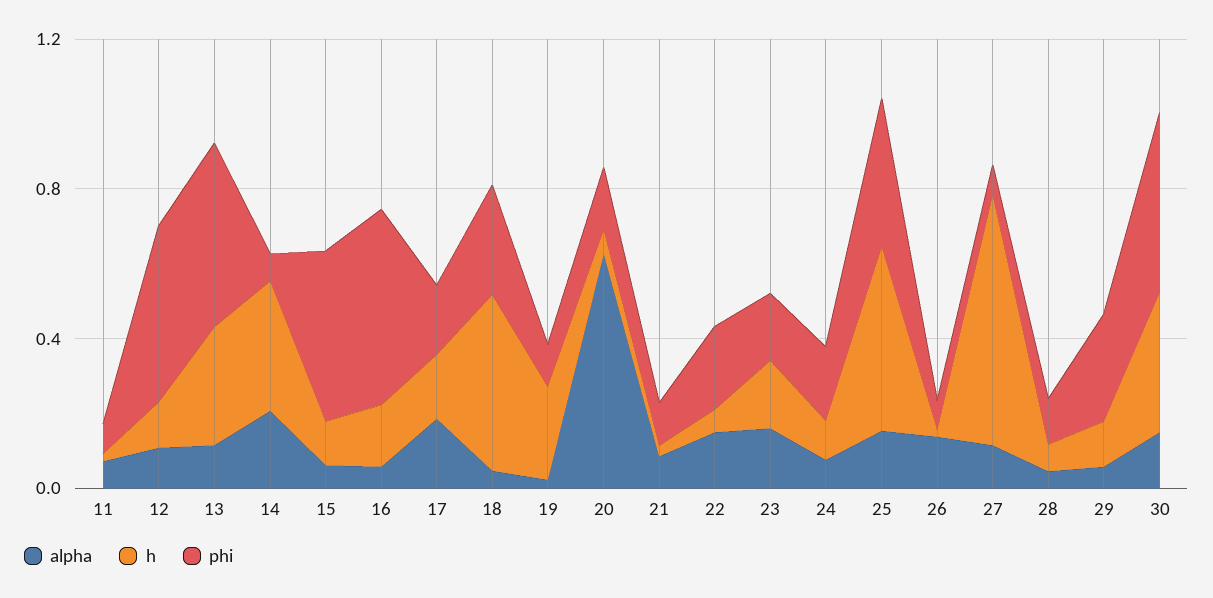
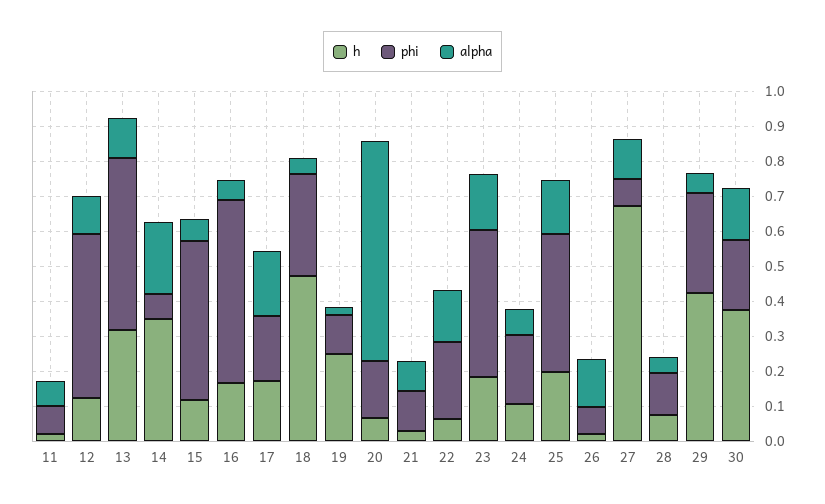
phi, 23: 0.2 -> 0.425
h, 25: 0.5 -> 0.2
h, 29: 0.1 -> 0.425
phi, 30: 0.5 -> 0.2

